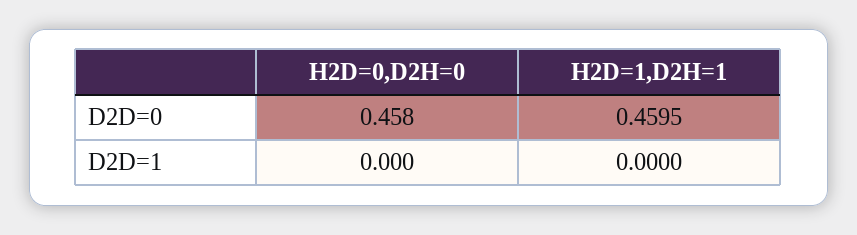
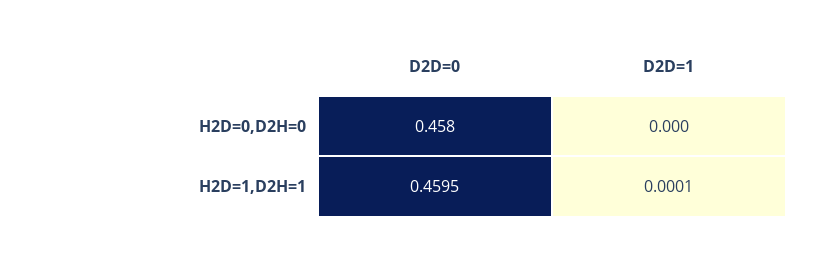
H2D=1,D2H=1, D2D=1: 0 -> 0.0001

